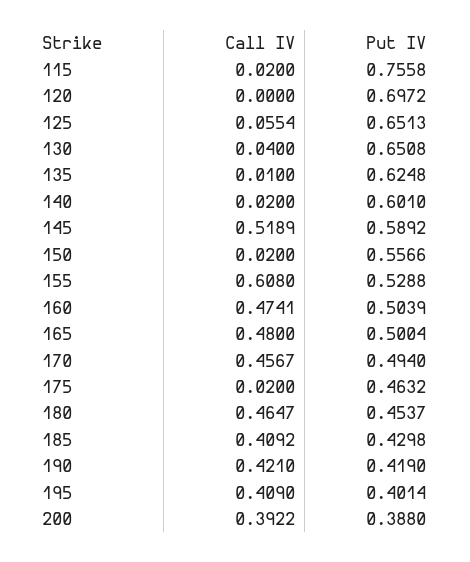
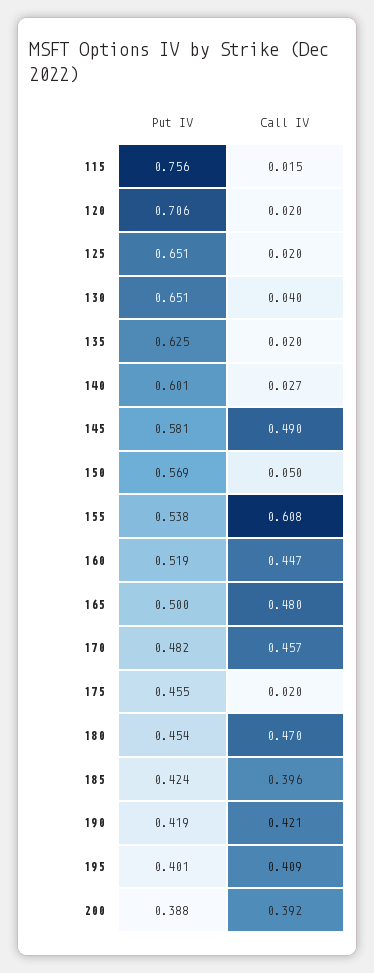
Call IV, 115: 0.02 -> 0.015
Call IV, 120: 0 -> 0.02
Put IV, 120: 0.6972 -> 0.706
Call IV, 125: 0.0554 -> 0.02
Call IV, 135: 0.01 -> 0.02
Call IV, 140: 0.02 -> 0.027
Call IV, 145: 0.5189 -> 0.49
Put IV, 145: 0.5892 -> 0.581
Call IV, 150: 0.02 -> 0.05
Put IV, 150: 0.5566 -> 0.569
Put IV, 155: 0.5288 -> 0.538
Call IV, 160: 0.4741 -> 0.447
Put IV, 160: 0.5039 -> 0.519
Put IV, 170: 0.494 -> 0.482
Put IV, 175: 0.4632 -> 0.455
Call IV, 180: 0.4647 -> 0.47
Call IV, 185: 0.4092 -> 0.396
Put IV, 185: 0.4298 -> 0.424

